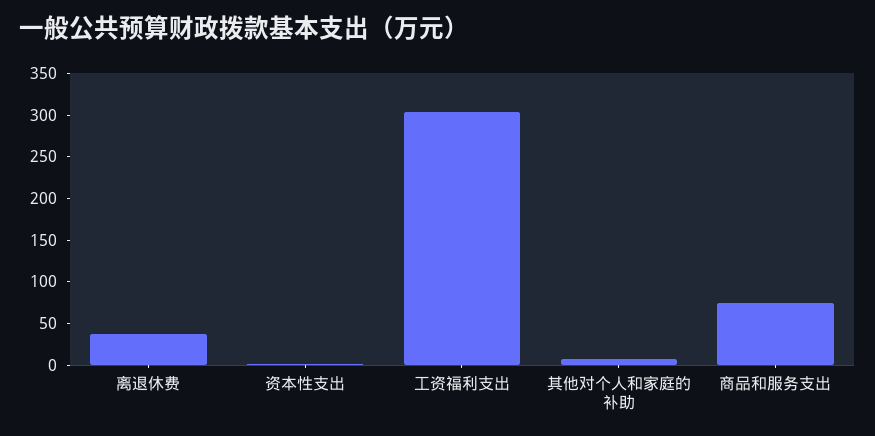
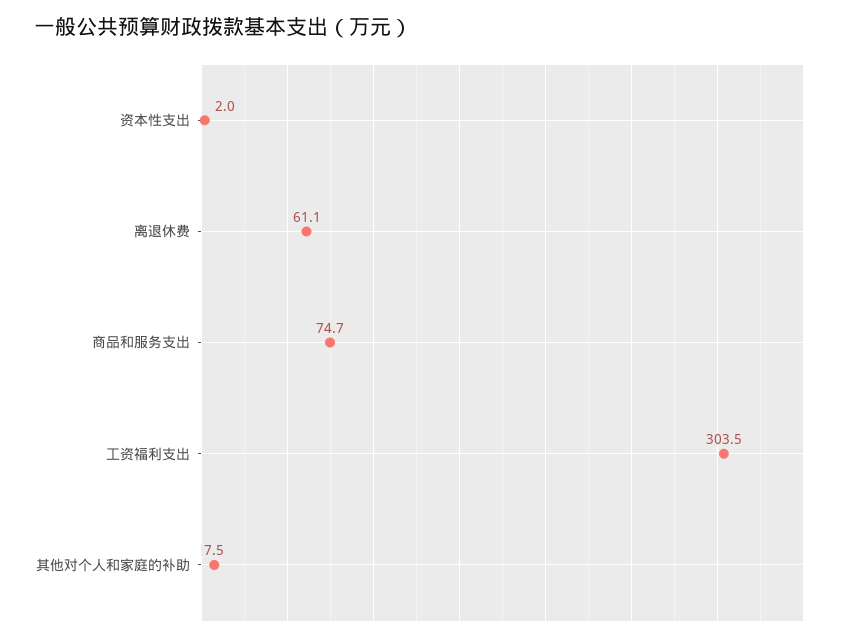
离退休费: 40 -> 61.1

